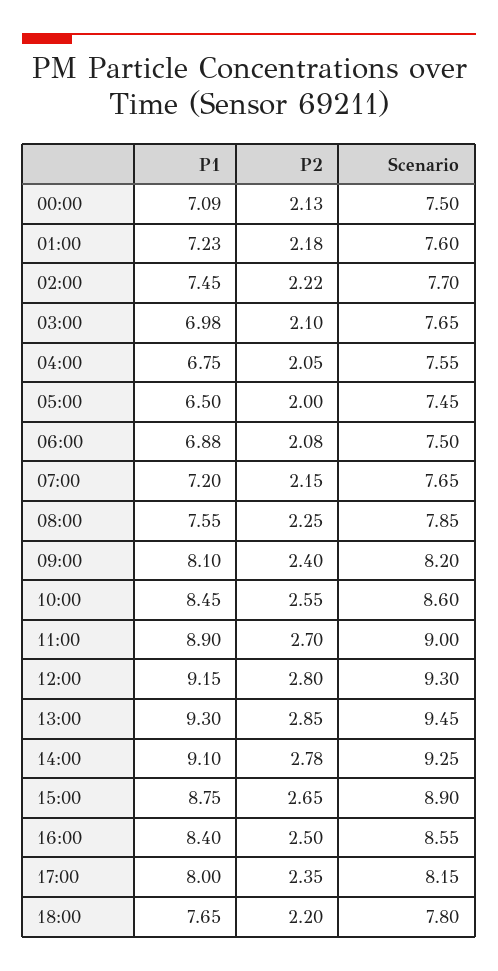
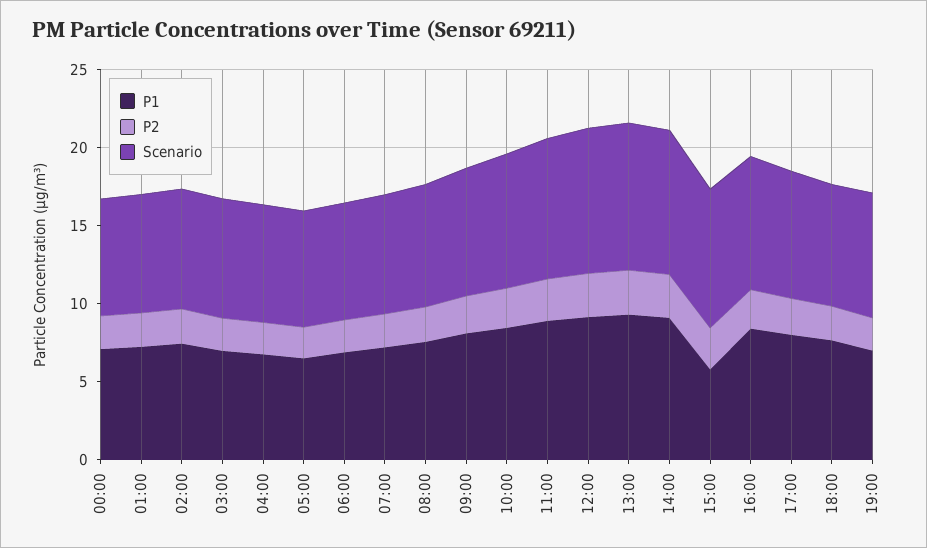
P1, 15:00: 8.75 -> 6
P1, 19:00: none -> 7
P2, 19:00: none -> 2
Scenario, 19:00: none -> 8

